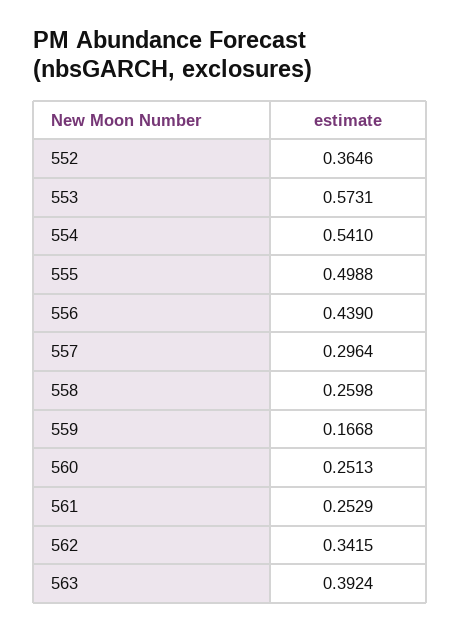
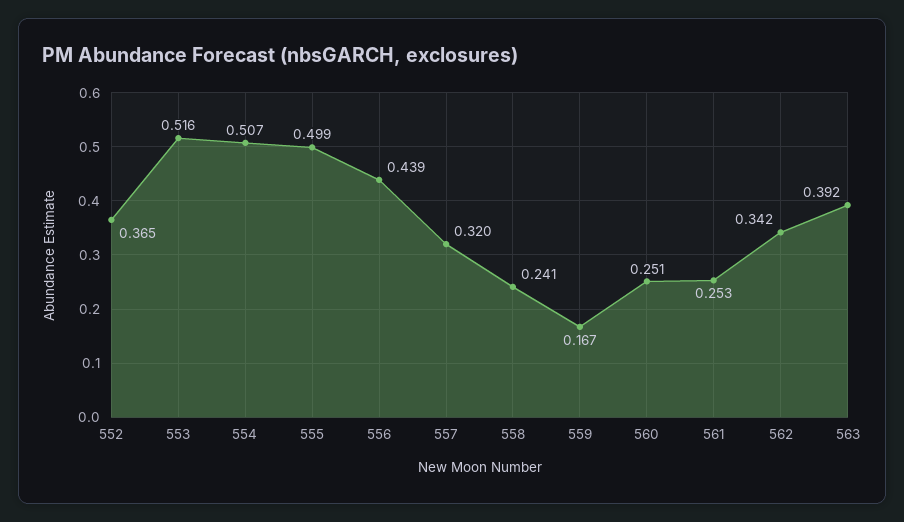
553: 0.5731 -> 0.516
554: 0.541 -> 0.507
557: 0.2964 -> 0.32
558: 0.2598 -> 0.241

